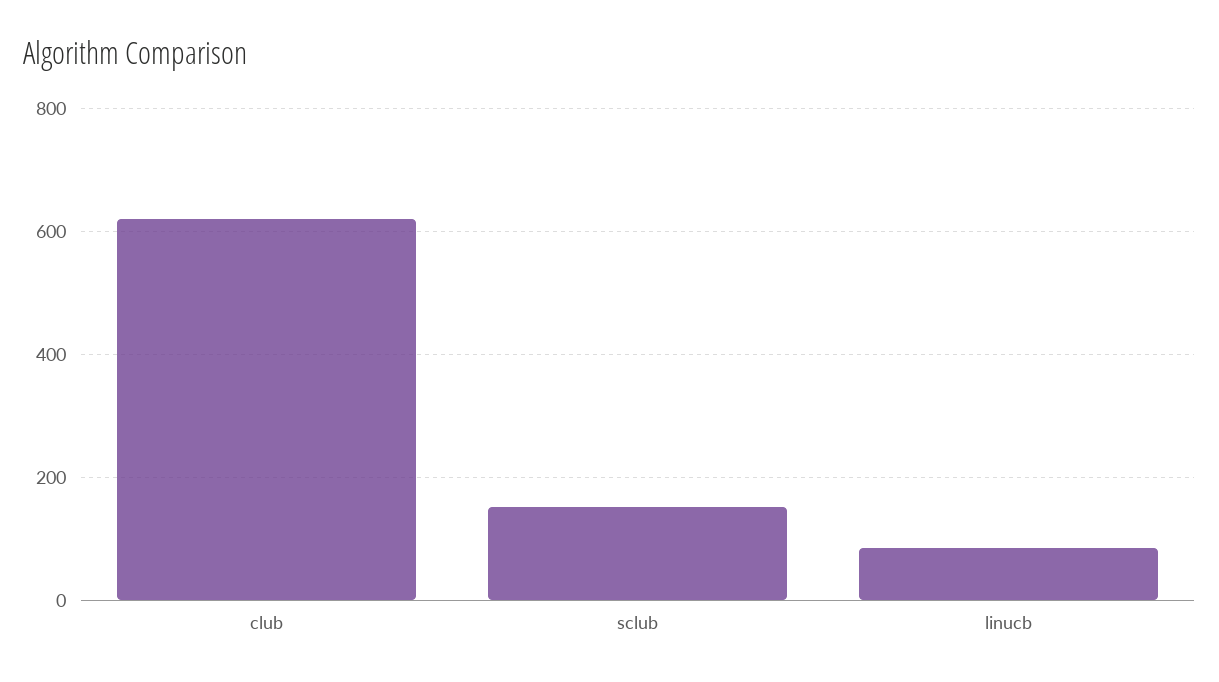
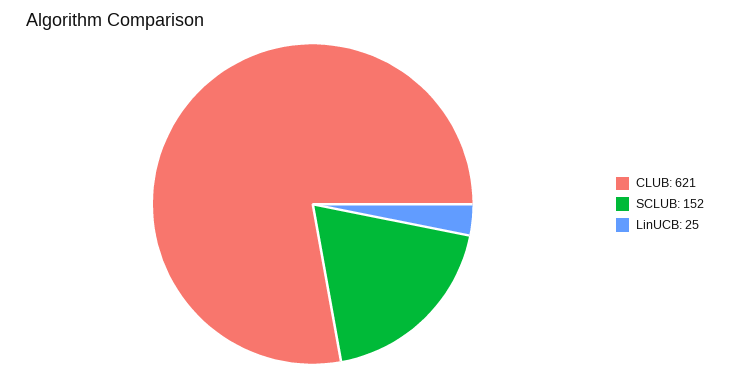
linucb: 80 -> 25

